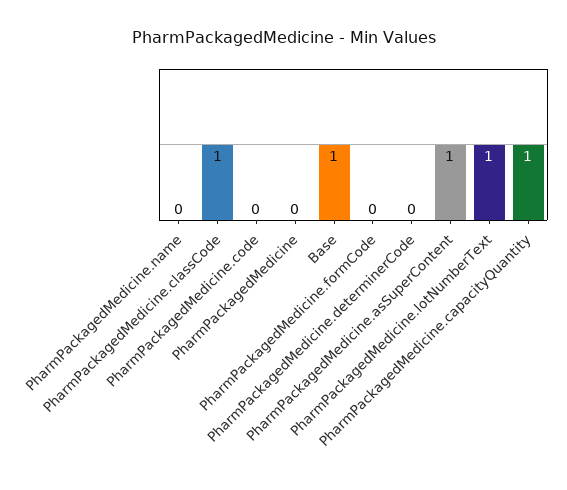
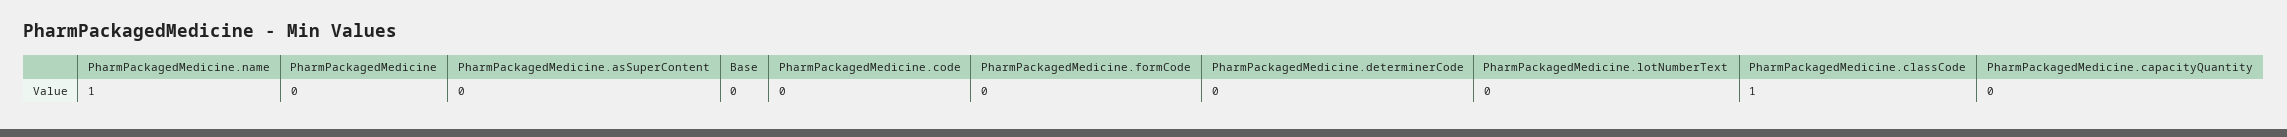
PharmPackagedMedicine.name: 0 -> 1
Base: 1 -> 0
PharmPackagedMedicine.asSuperContent: 1 -> 0
PharmPackagedMedicine.lotNumberText: 1 -> 0
PharmPackagedMedicine.capacityQuantity: 1 -> 0

